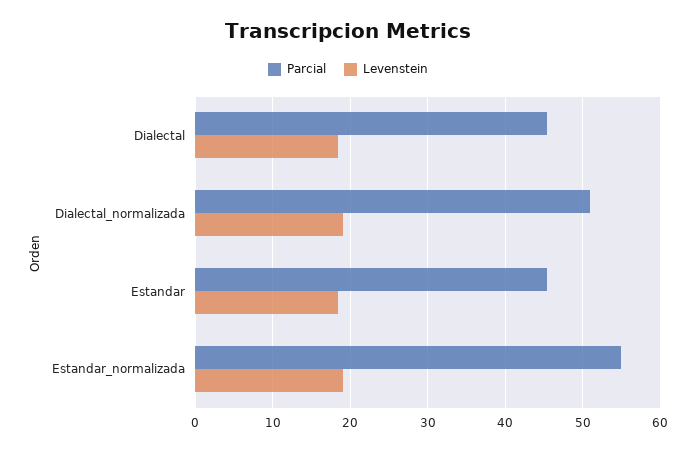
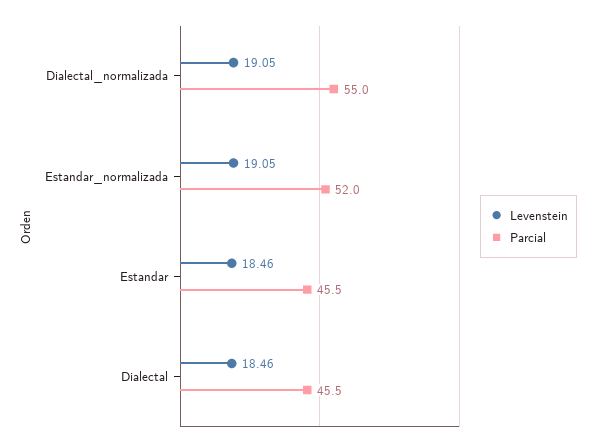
Parcial, Dialectal_normalizada: 51 -> 55
Parcial, Estandar_normalizada: 55 -> 52

